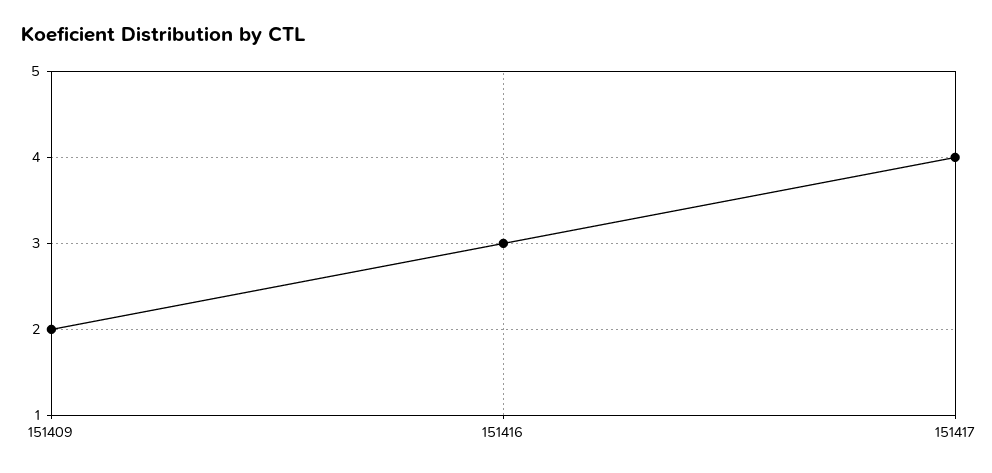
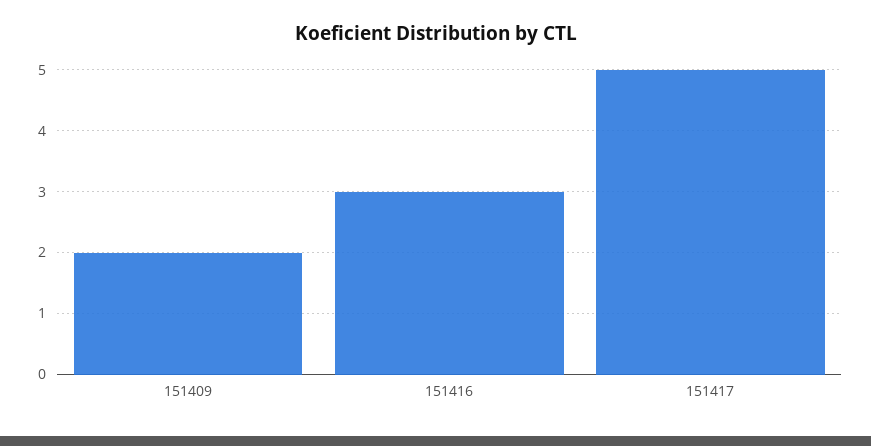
151417: 4 -> 5

